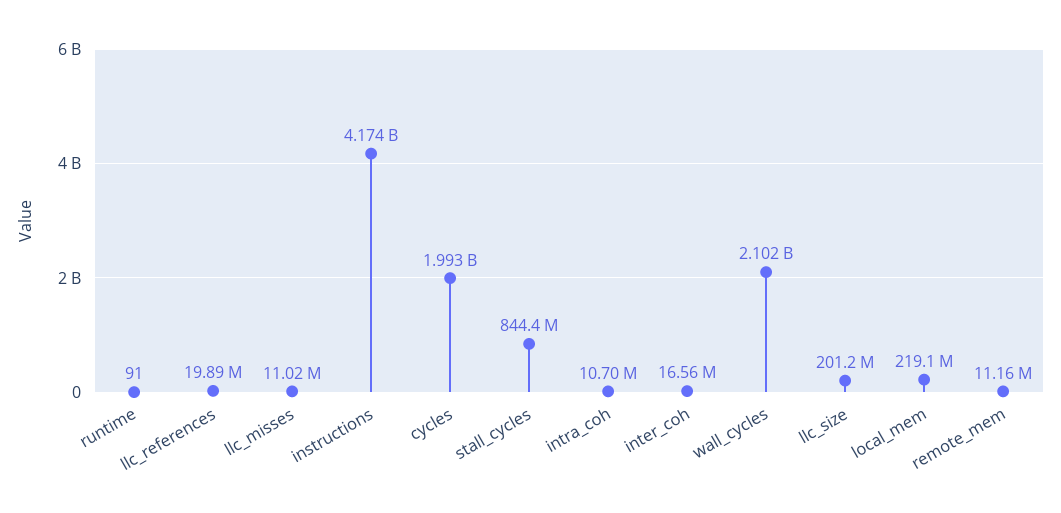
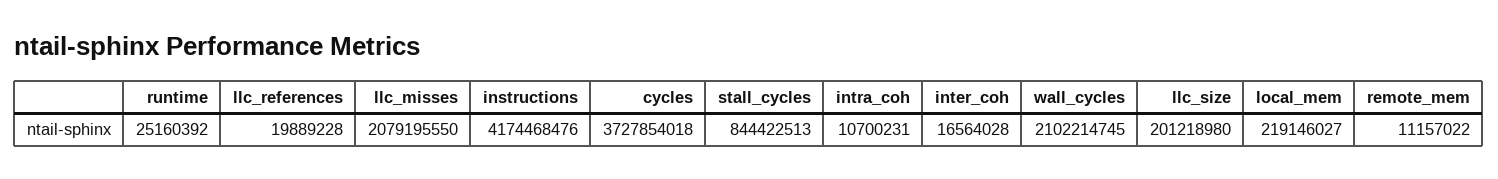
runtime: 91 -> 25160392
llc_misses: 11020000 -> 2079195550
cycles: 1993000000 -> 3727854018

